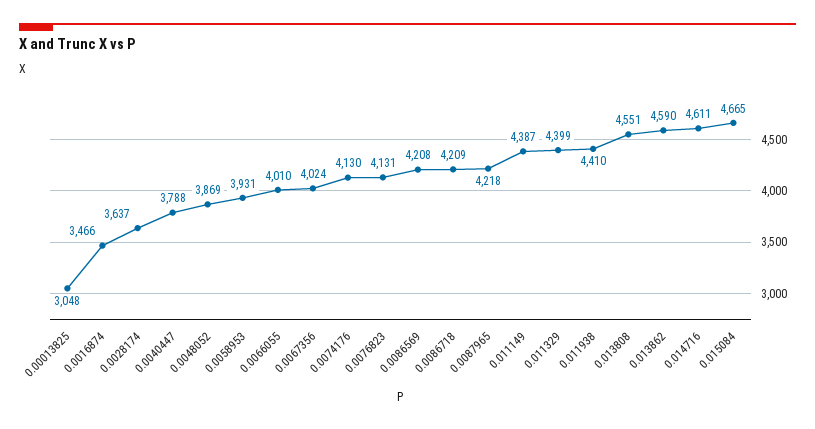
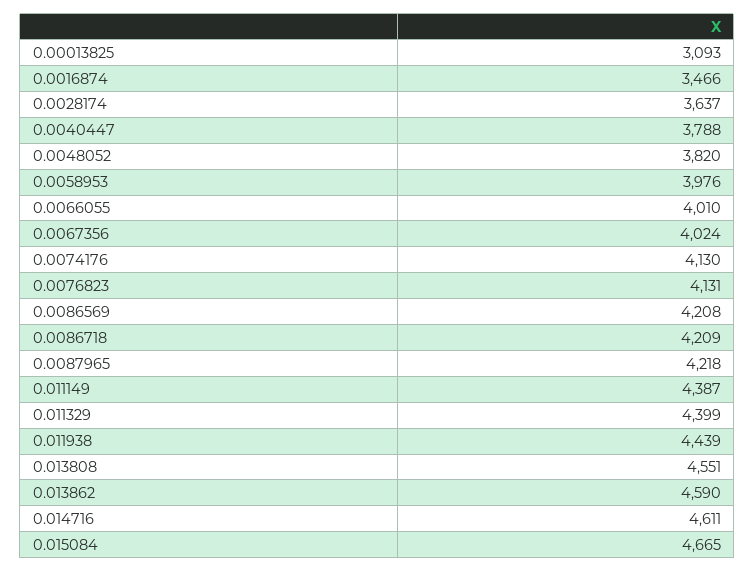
0.00013825: 3048 -> 3093
0.0048052: 3869 -> 3820
0.0058953: 3931 -> 3976
0.011938: 4410 -> 4439

